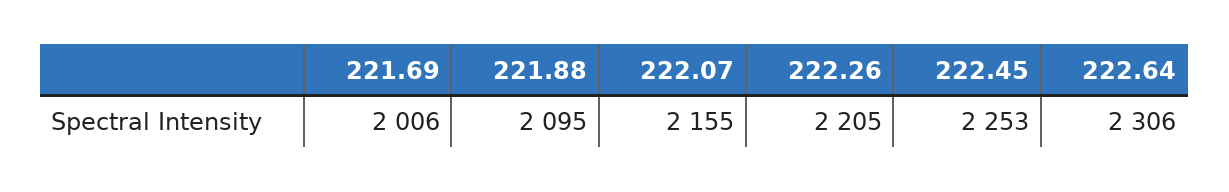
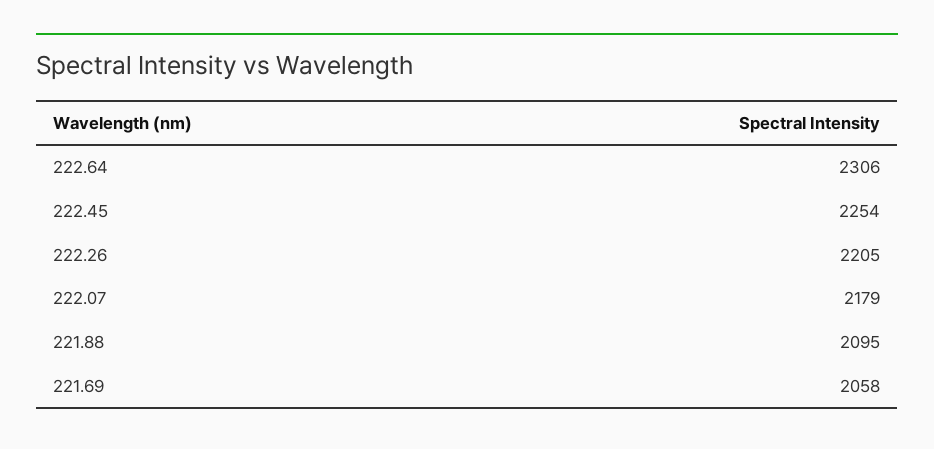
221.69: 2006 -> 2058
222.07: 2155 -> 2179
222.45: 2253 -> 2254

